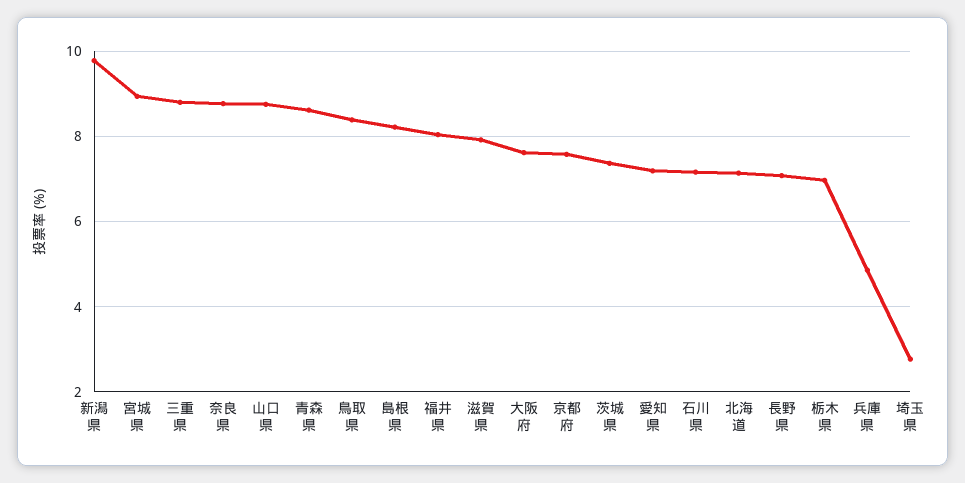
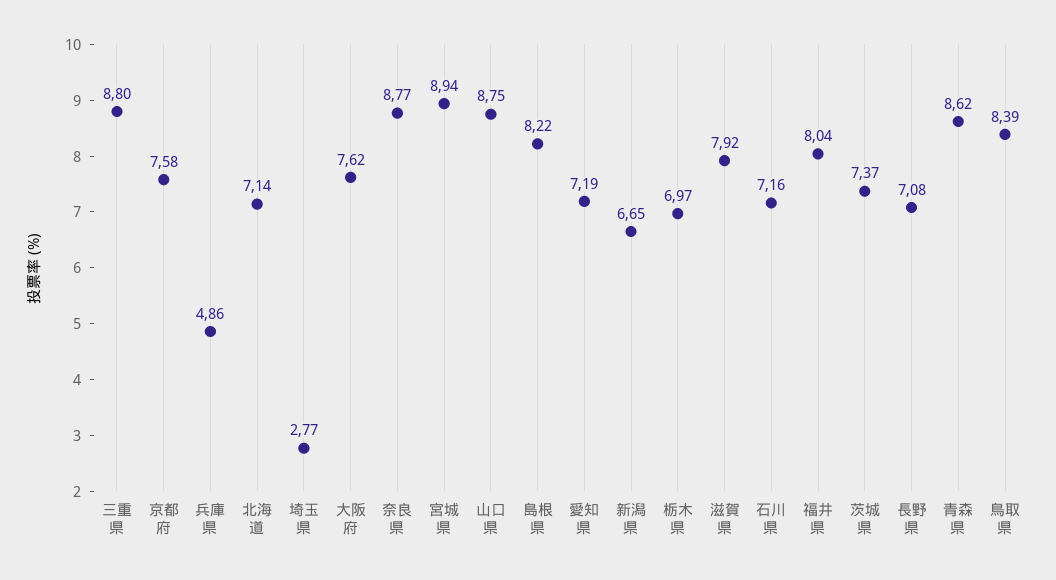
新潟県: 9.8 -> 6.65

